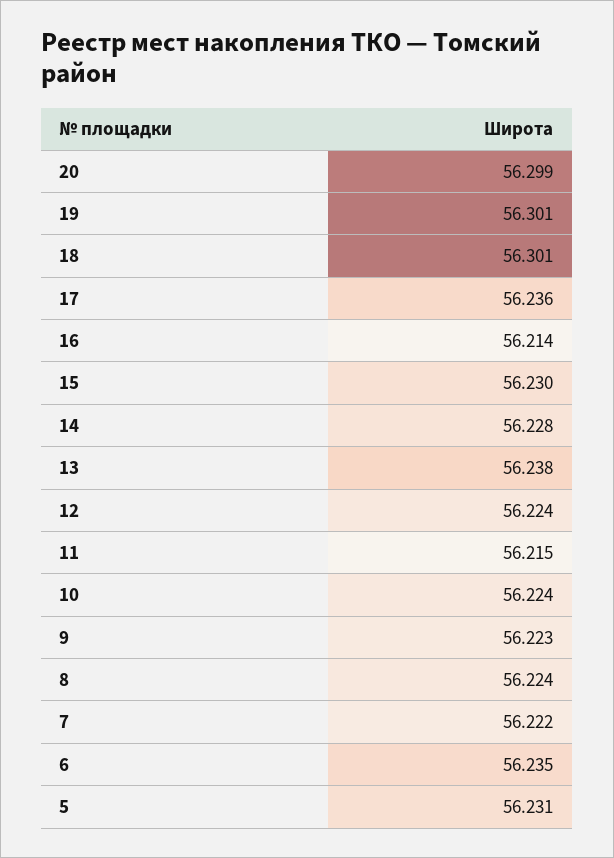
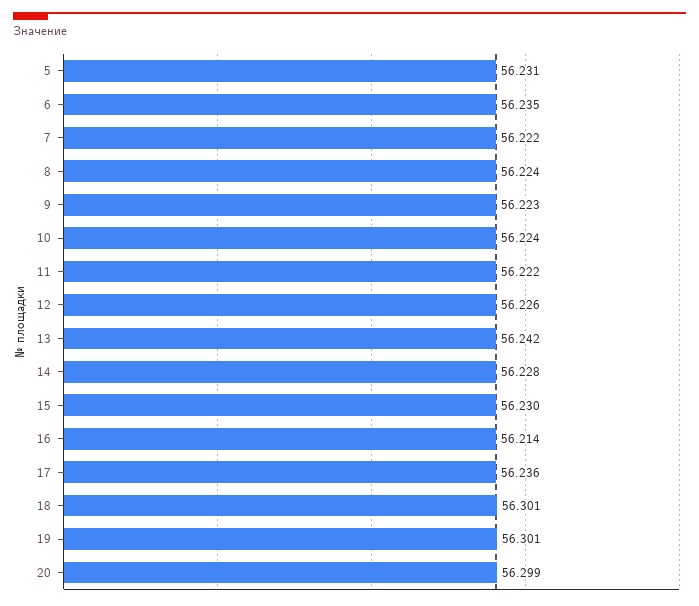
13: 56.238 -> 56.242
12: 56.224 -> 56.226
11: 56.215 -> 56.222

